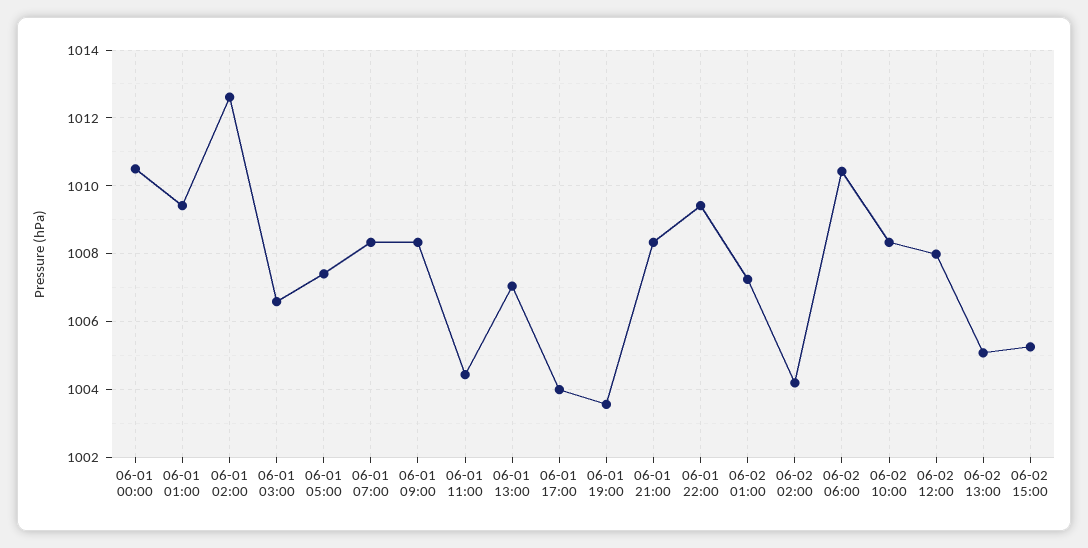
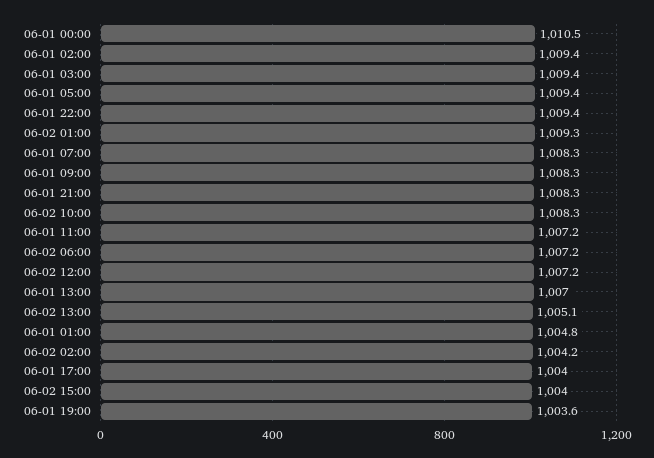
06-01 01:00: 1009.4 -> 1004.8
06-01 02:00: 1012.6 -> 1009.4
06-01 03:00: 1006.6 -> 1009.4
06-01 05:00: 1007.4 -> 1009.4
06-01 11:00: 1004.4 -> 1007.2
06-02 01:00: 1007.2 -> 1009.3
06-02 06:00: 1010.4 -> 1007.2
06-02 12:00: 1008 -> 1007.2
06-02 15:00: 1005.2 -> 1004

